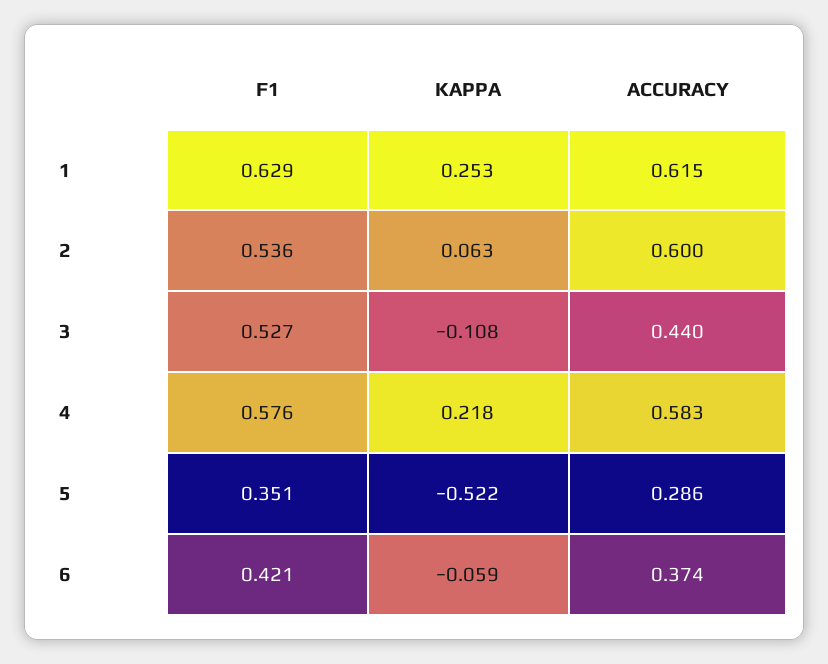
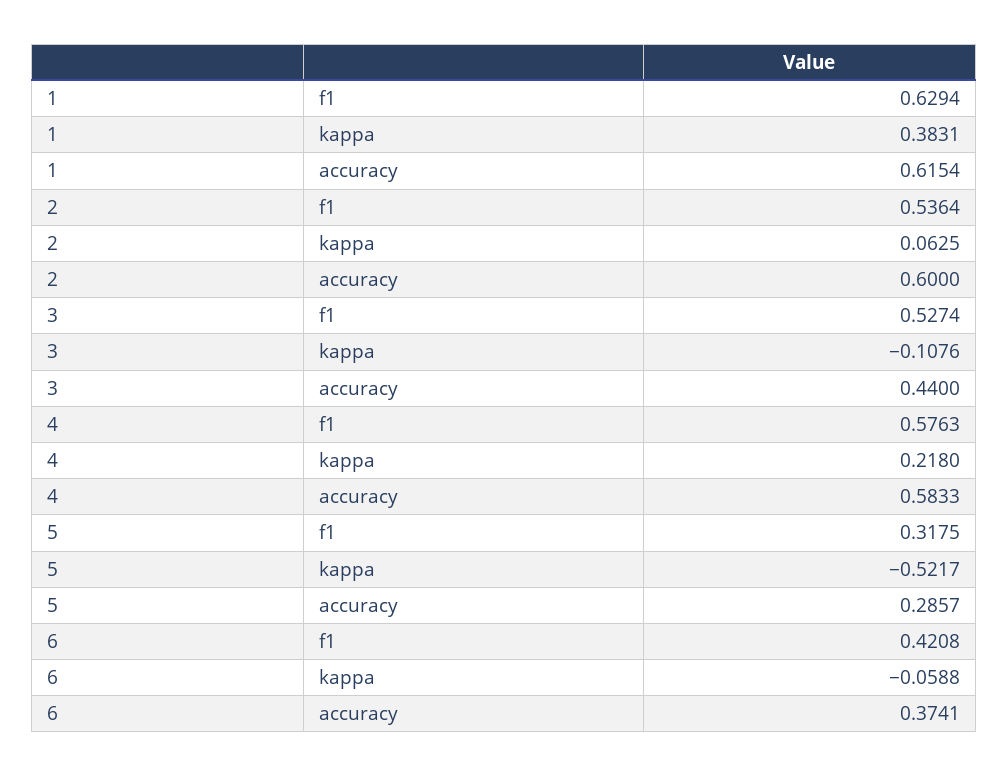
KAPPA, 1: 0.253 -> 0.3831
F1, 5: 0.351 -> 0.3175

